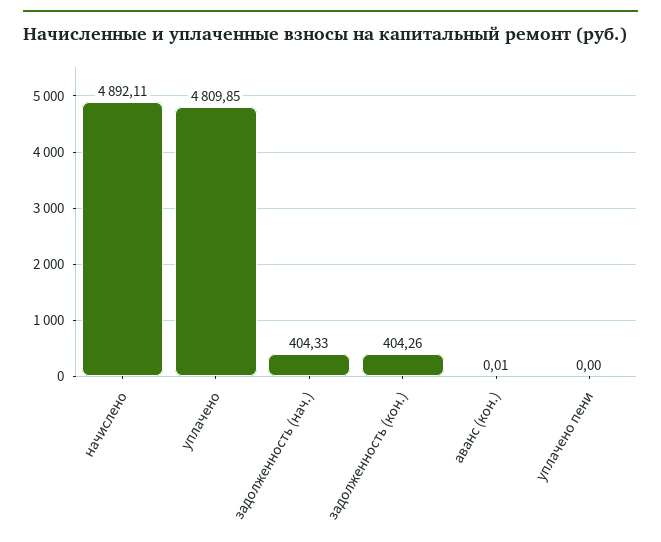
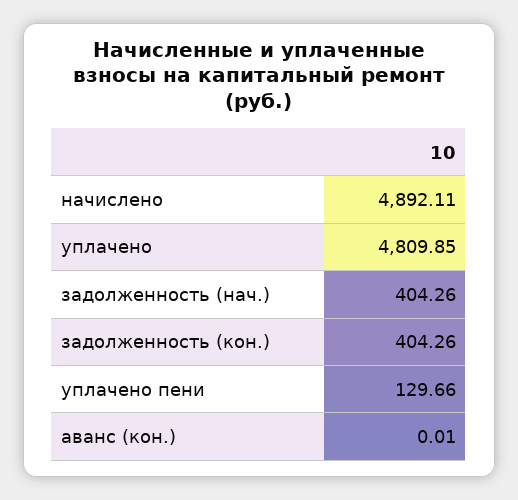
задолженность (нач.): 404.33 -> 404.26
уплачено пени: 0 -> 129.66

